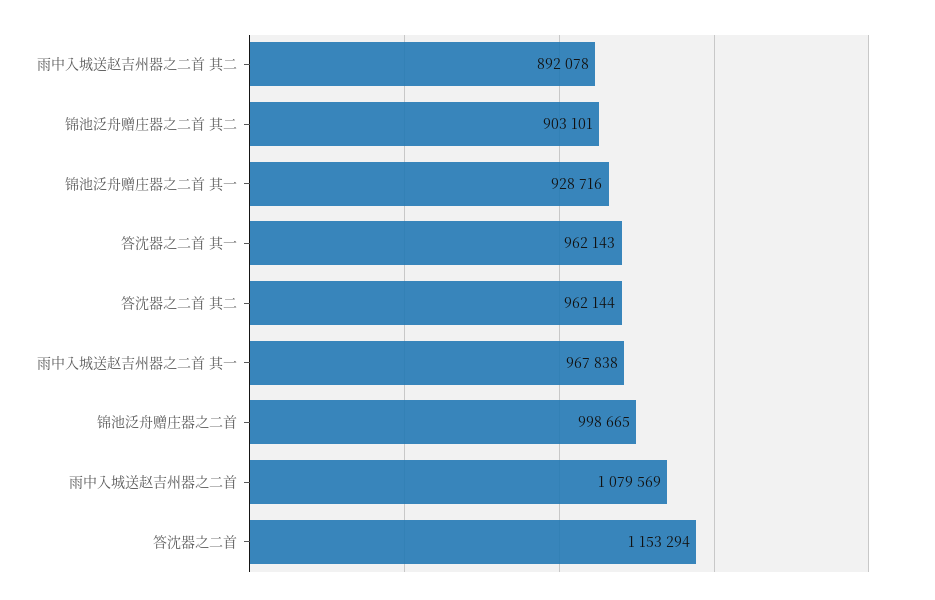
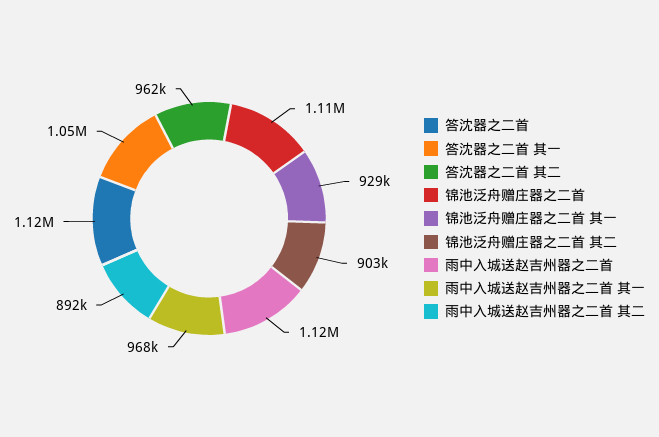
答沈器之二首 其一: 962143 -> 1050000
锦池泛舟赠庄器之二首: 998665 -> 1110000
雨中入城送赵吉州器之二首: 1079569 -> 1120000
答沈器之二首: 1153294 -> 1120000

